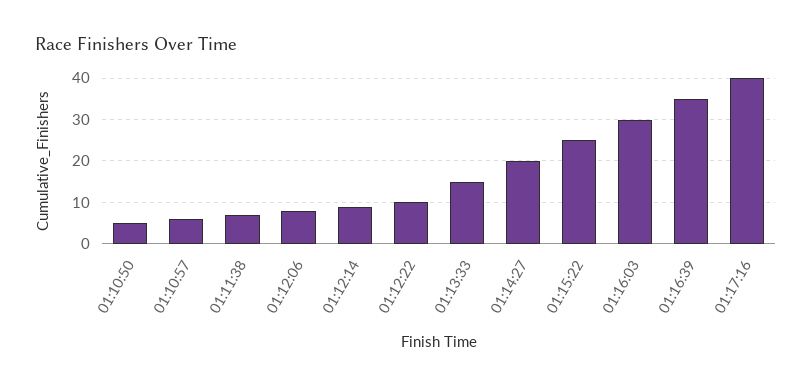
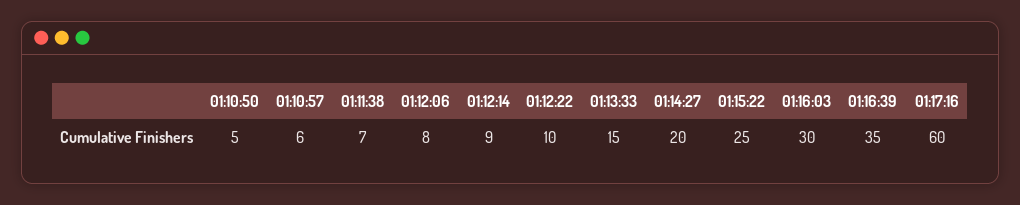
01:17:16: 40 -> 60

